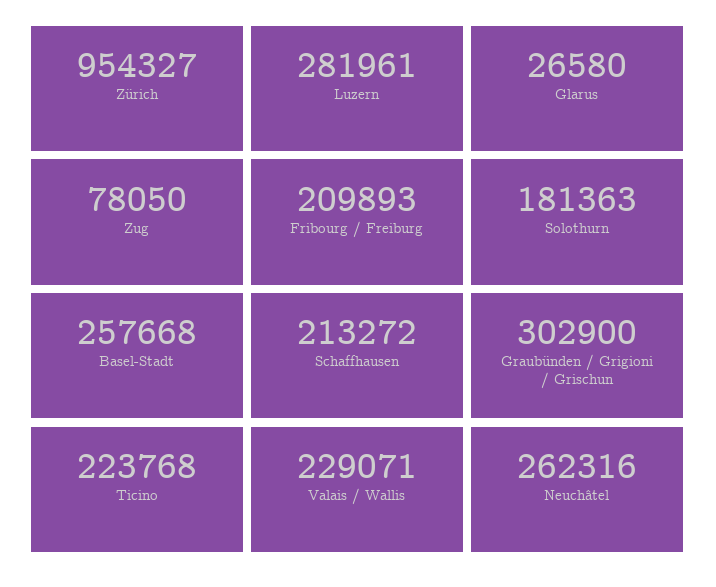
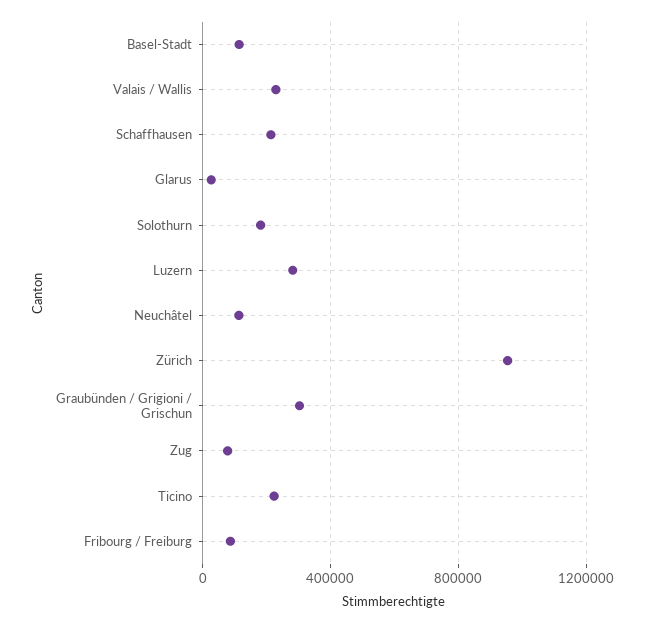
Fribourg / Freiburg: 209893 -> 100000
Basel-Stadt: 257668 -> 100000
Neuchâtel: 262316 -> 100000

